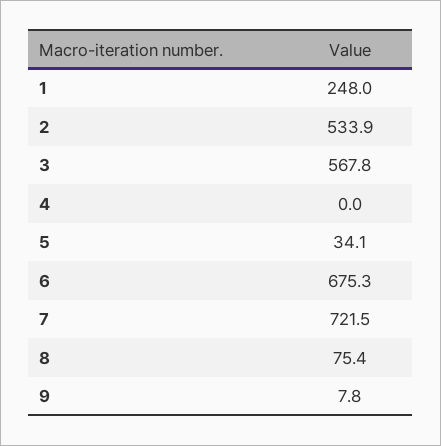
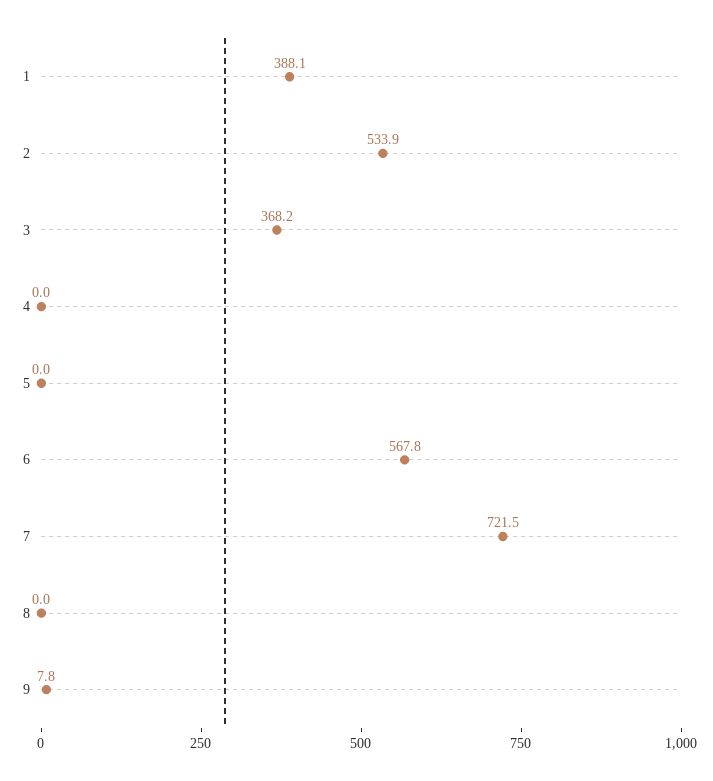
1: 248 -> 388.1
3: 567.8 -> 368.2
5: 34.1 -> 0
6: 675.3 -> 567.8
8: 75.4 -> 0

